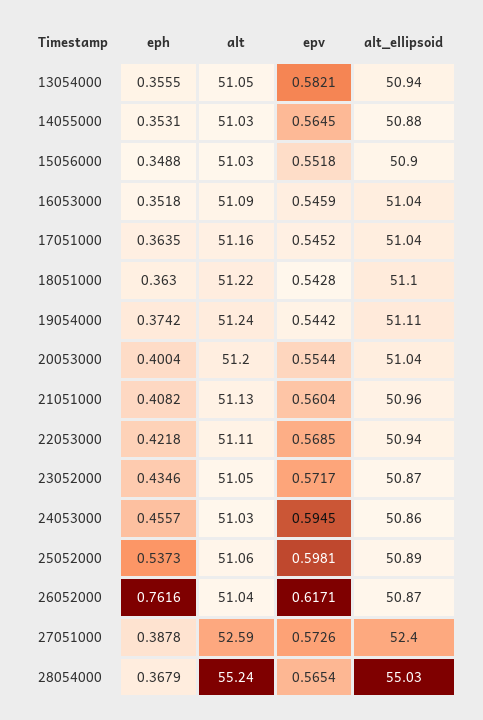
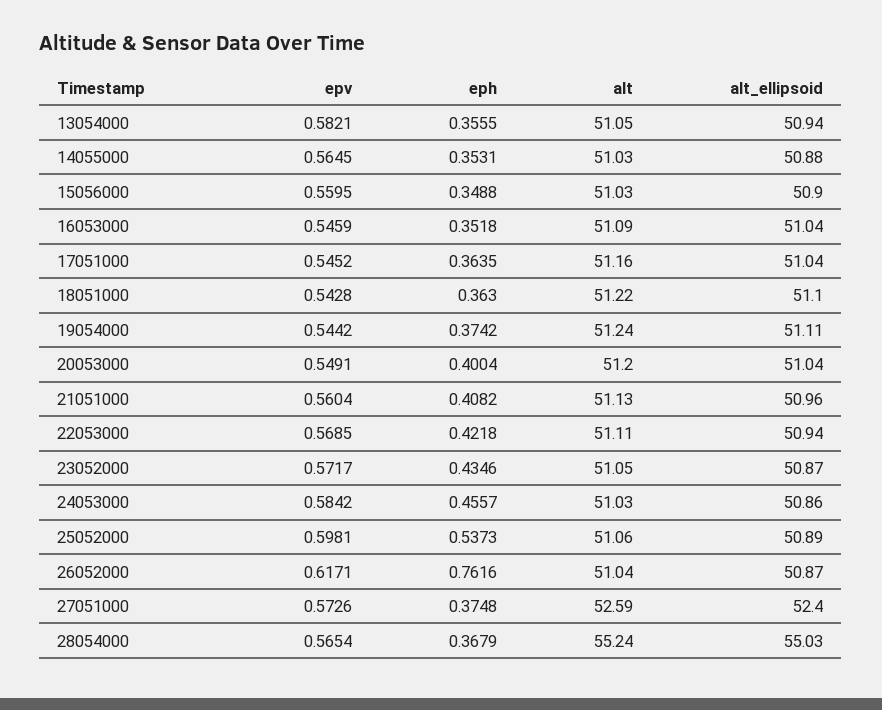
epv, 15056000: 0.5518 -> 0.5595
epv, 20053000: 0.5544 -> 0.5491
epv, 24053000: 0.5945 -> 0.5842
eph, 27051000: 0.3878 -> 0.3748

